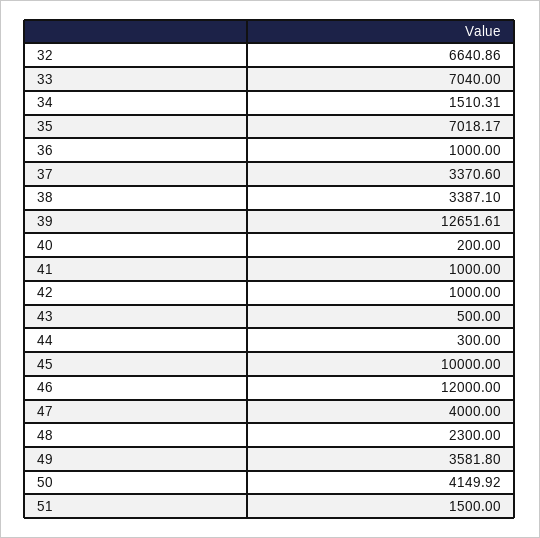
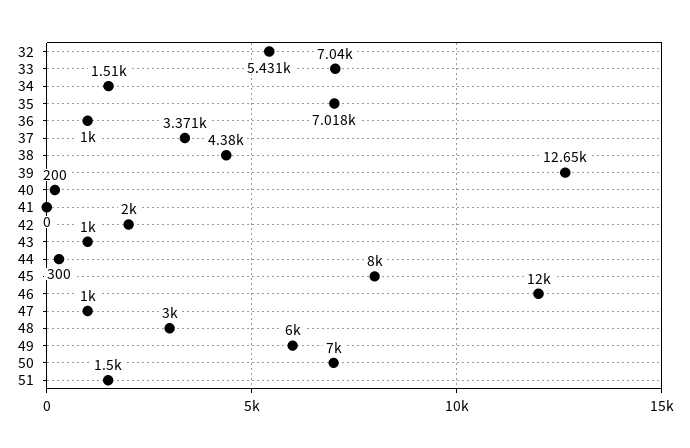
32: 6640.86 -> 5431
38: 3387.1 -> 4380
41: 1000 -> 0
42: 1000 -> 2000
43: 500 -> 1000
45: 10000 -> 8000
47: 4000 -> 1000
48: 2300 -> 3000
49: 3581.8 -> 6000
50: 4149.92 -> 7000

